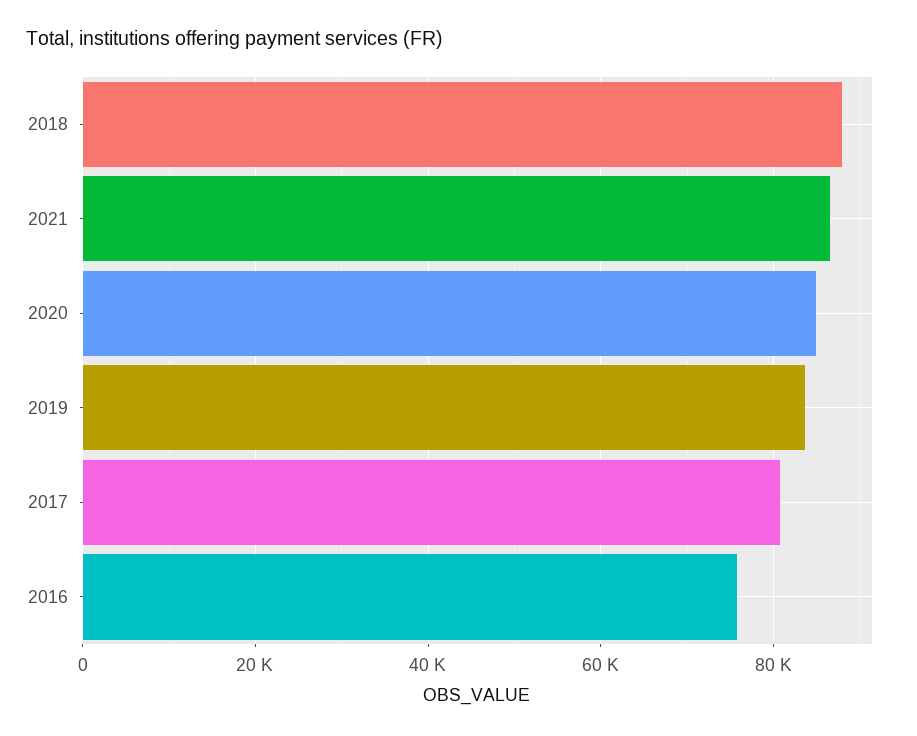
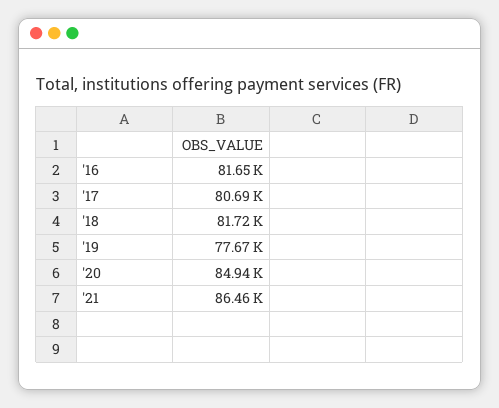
2018: 88000 -> 81720
2019: 84000 -> 77670
2016: 76000 -> 81650

